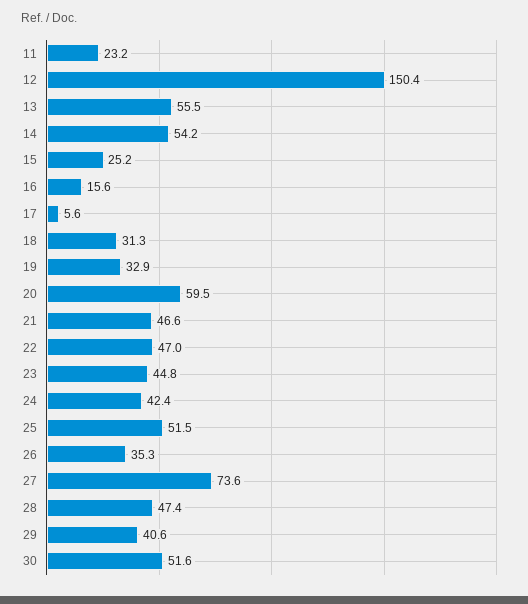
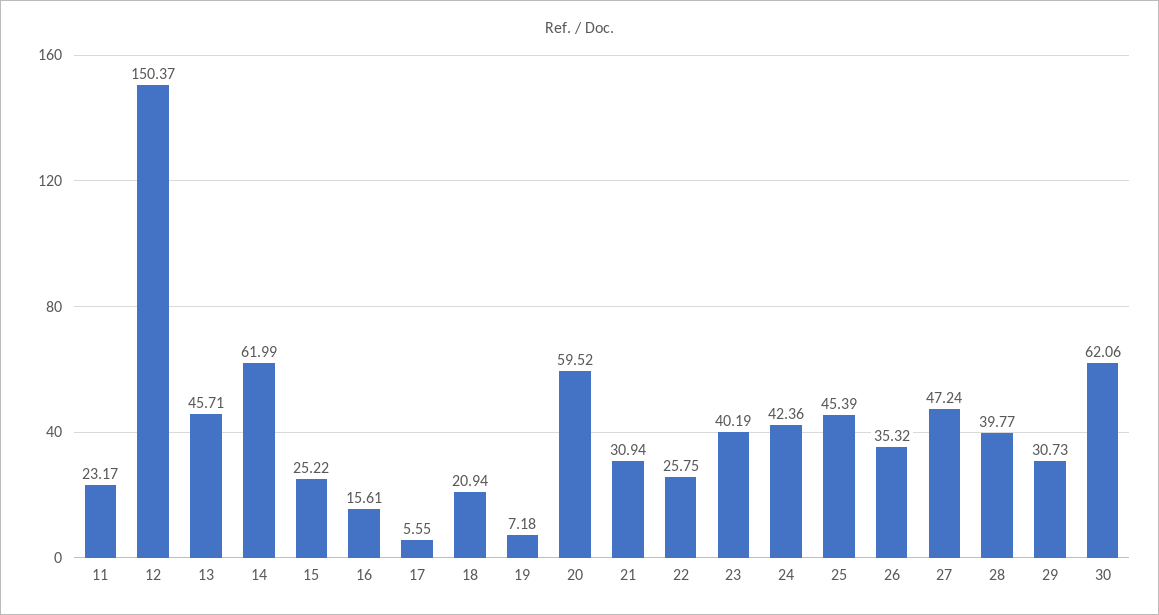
13: 55.5 -> 45.71
14: 54.2 -> 61.99
18: 31.3 -> 20.94
19: 32.9 -> 7.18
21: 46.6 -> 30.94
22: 47 -> 25.75
23: 44.8 -> 40.19
25: 51.5 -> 45.39
27: 73.6 -> 47.24
28: 47.4 -> 39.77
29: 40.6 -> 30.73
30: 51.6 -> 62.06

